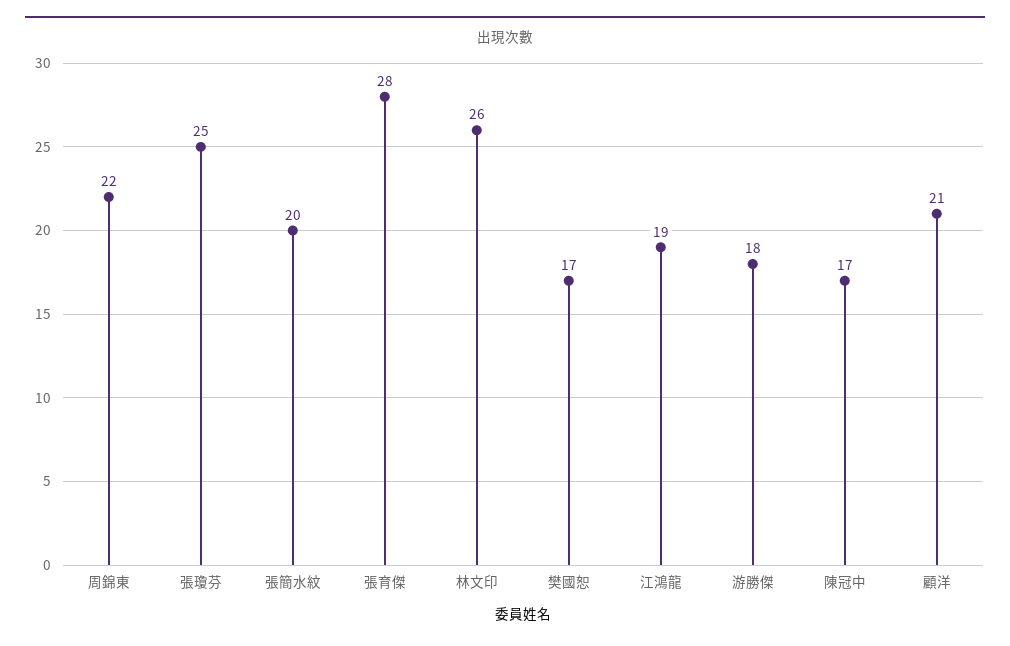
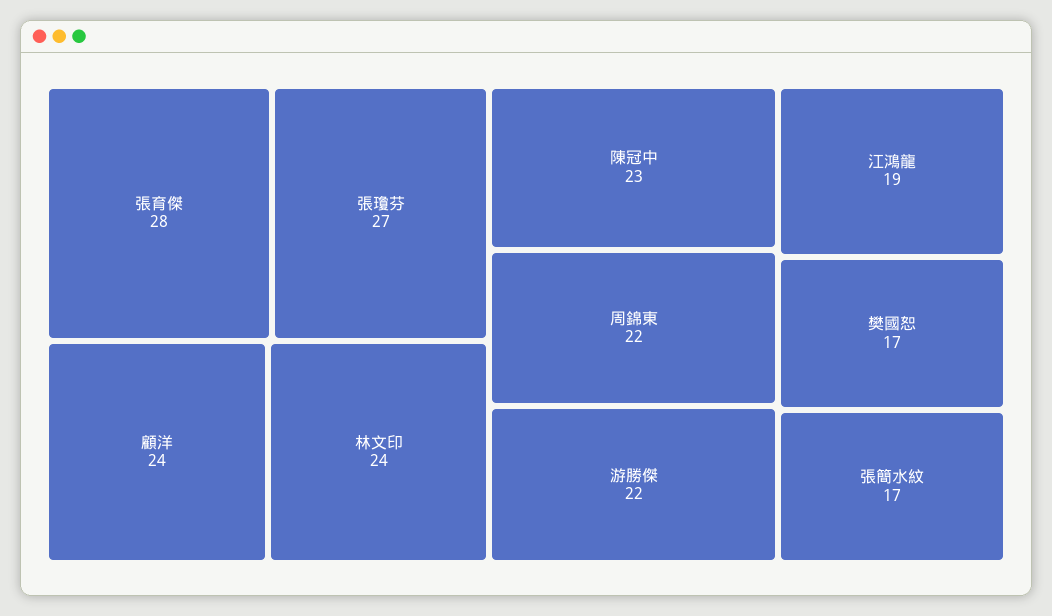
張瓊芬: 25 -> 27
張簡水紋: 20 -> 17
林文印: 26 -> 24
游勝傑: 18 -> 22
陳冠中: 17 -> 23
顧洋: 21 -> 24

